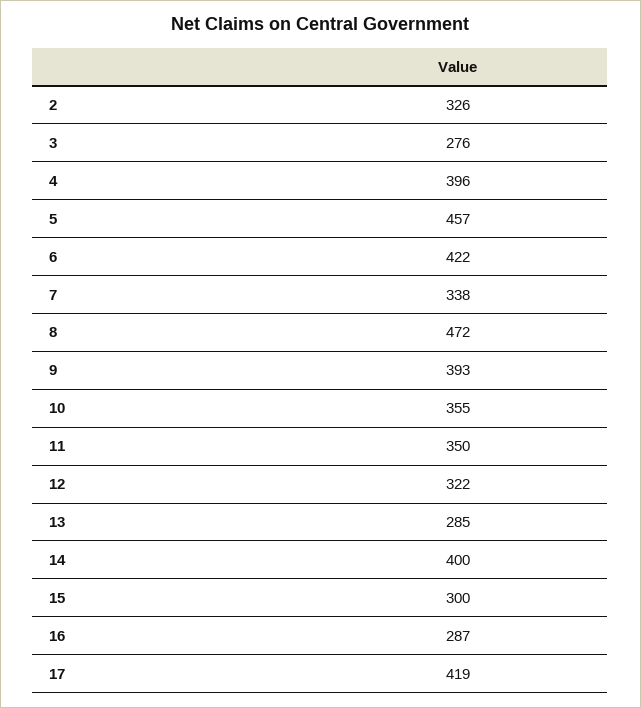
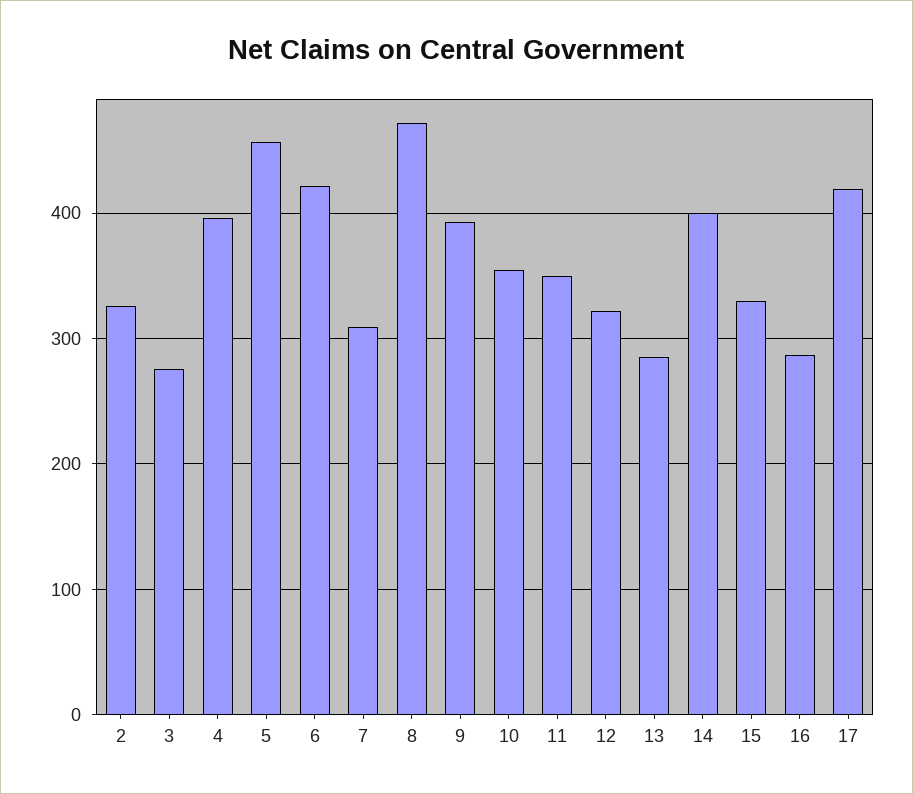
7: 338 -> 310
15: 300 -> 330

